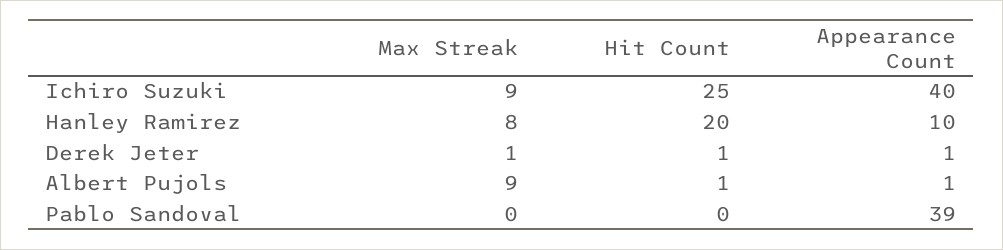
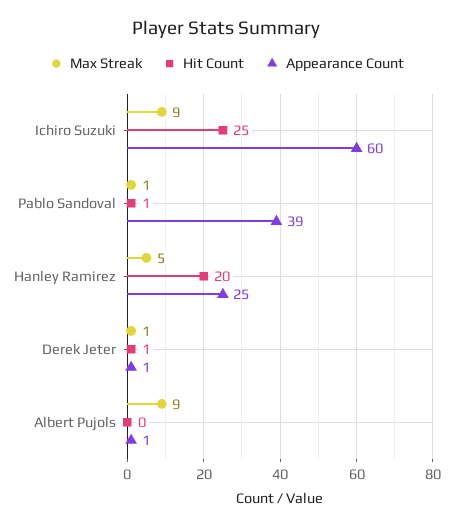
Appearance Count, Ichiro Suzuki: 40 -> 60
Max Streak, Hanley Ramirez: 8 -> 5
Appearance Count, Hanley Ramirez: 10 -> 25
Hit Count, Albert Pujols: 1 -> 0
Max Streak, Pablo Sandoval: 0 -> 1
Hit Count, Pablo Sandoval: 0 -> 1

